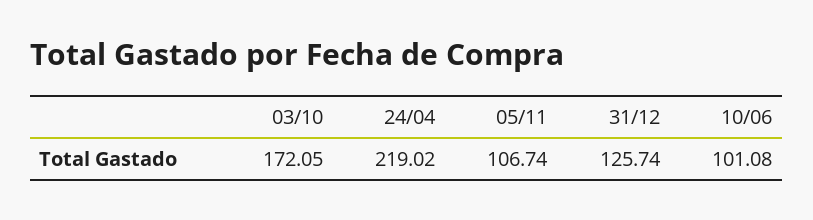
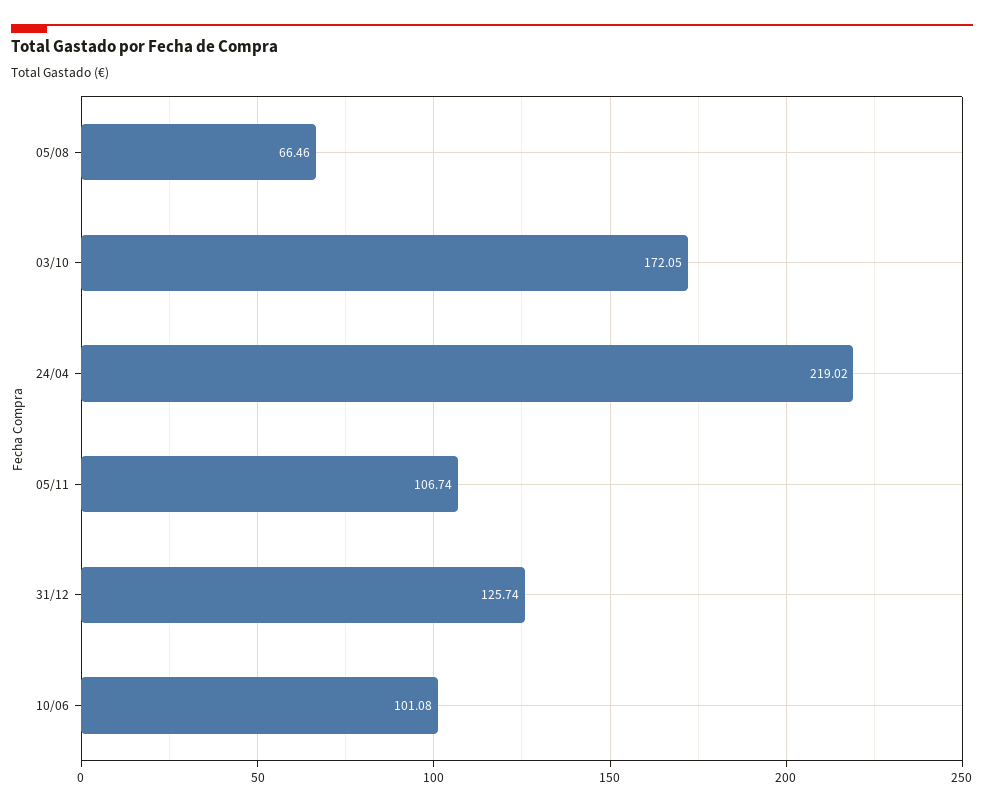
05/08: none -> 66.46

